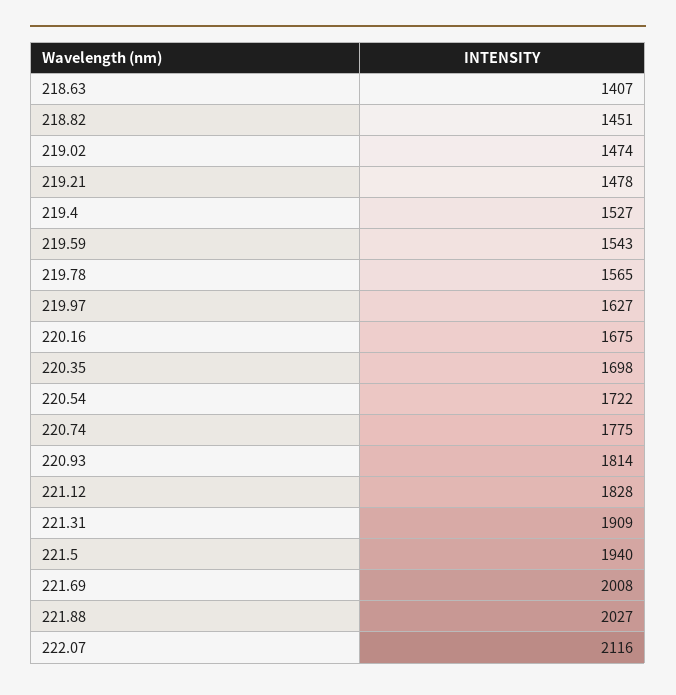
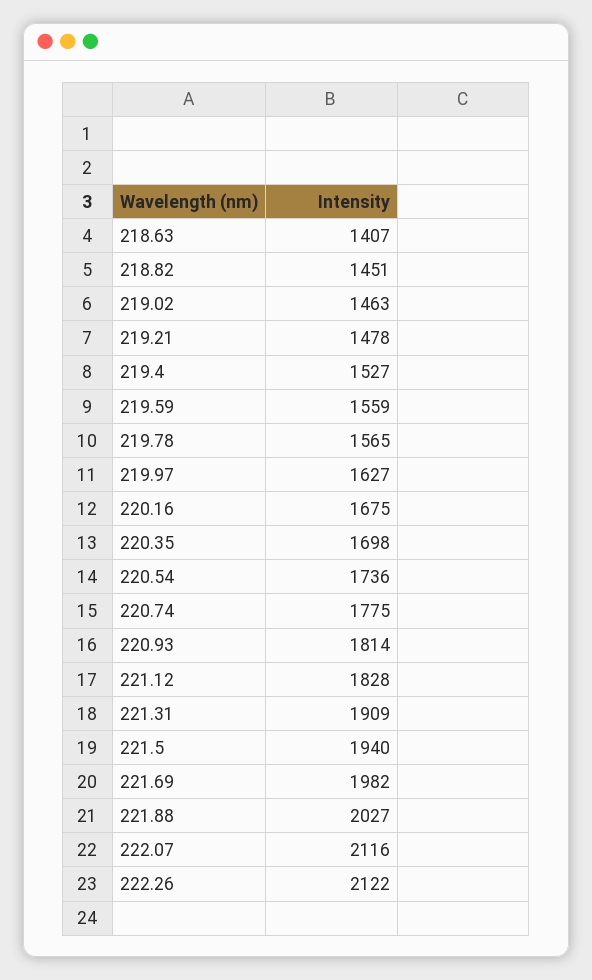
219.02: 1474 -> 1463
219.59: 1543 -> 1559
220.54: 1722 -> 1736
221.69: 2008 -> 1982
222.26: none -> 2122

